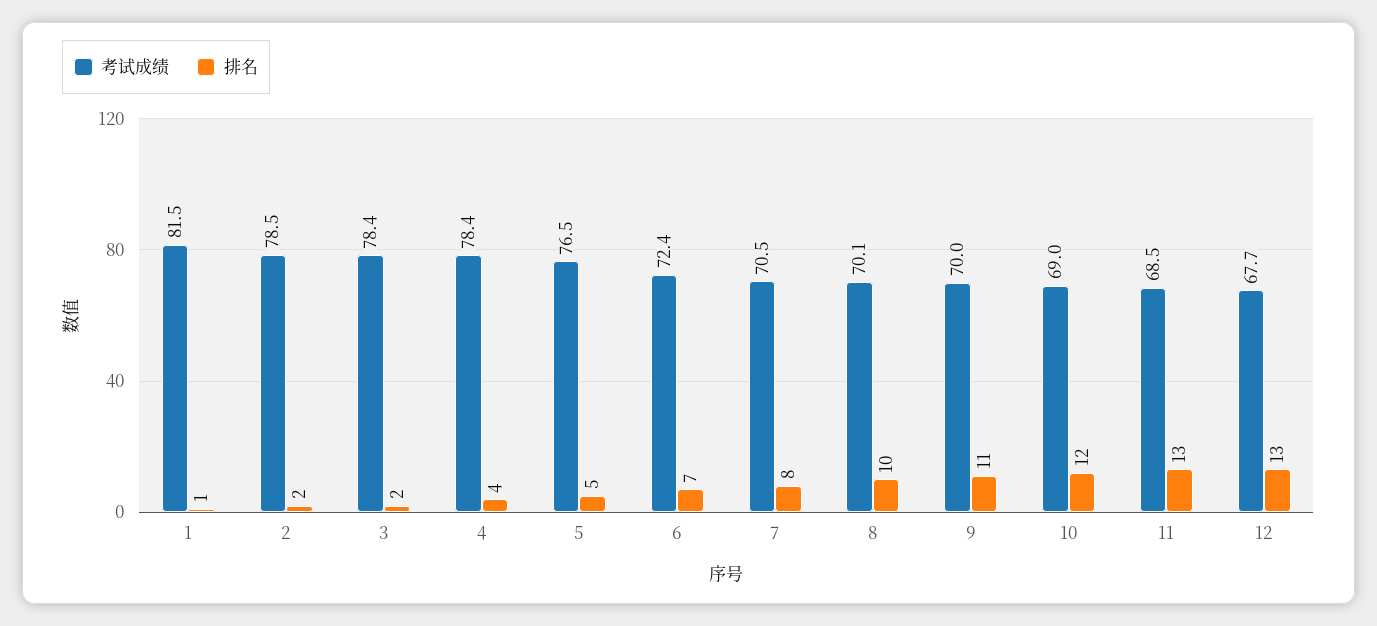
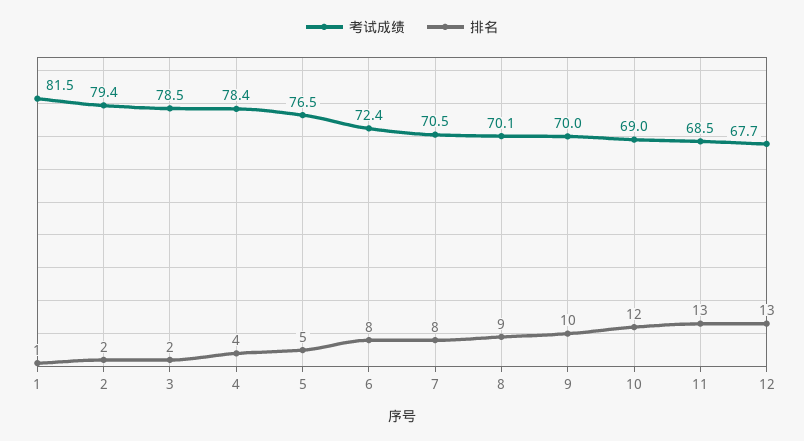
考试成绩, 2: 78.5 -> 79.4
考试成绩, 3: 78.4 -> 78.5
排名, 6: 7 -> 8
排名, 8: 10 -> 9
排名, 9: 11 -> 10

